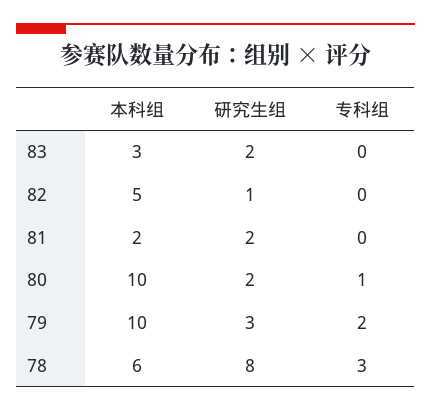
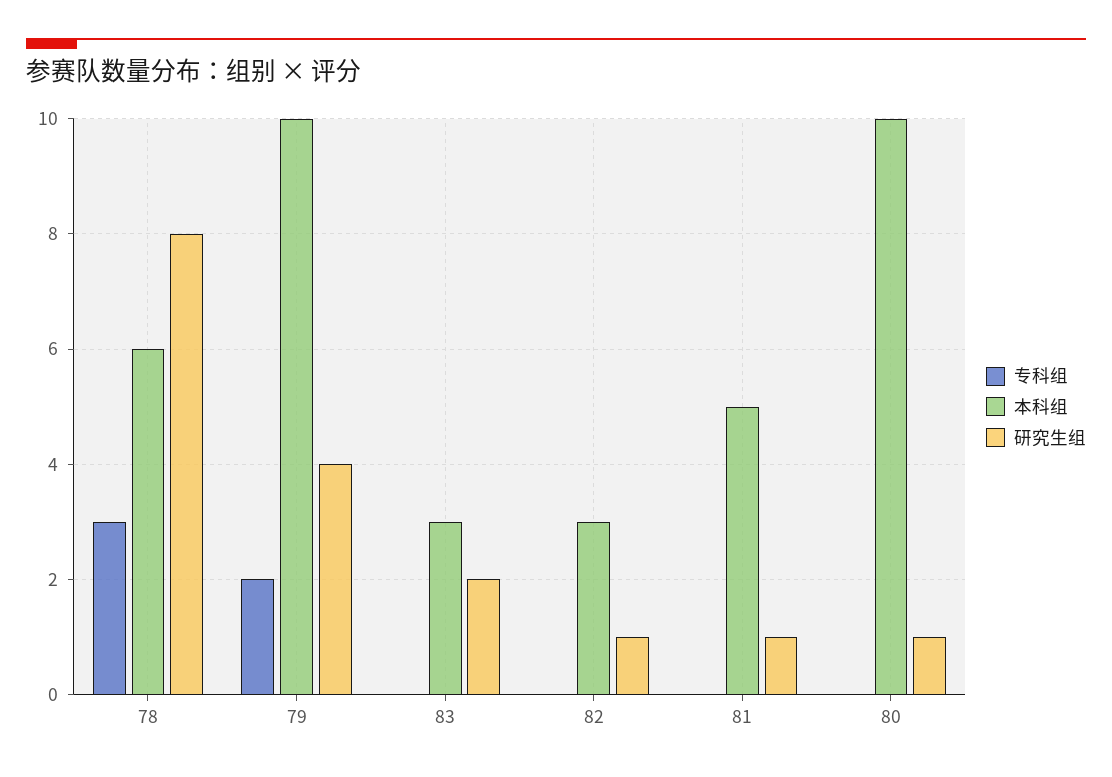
本科组, 82: 5 -> 3
本科组, 81: 2 -> 5
研究生组, 81: 2 -> 1
研究生组, 80: 2 -> 1
专科组, 80: 1 -> 0
研究生组, 79: 3 -> 4

